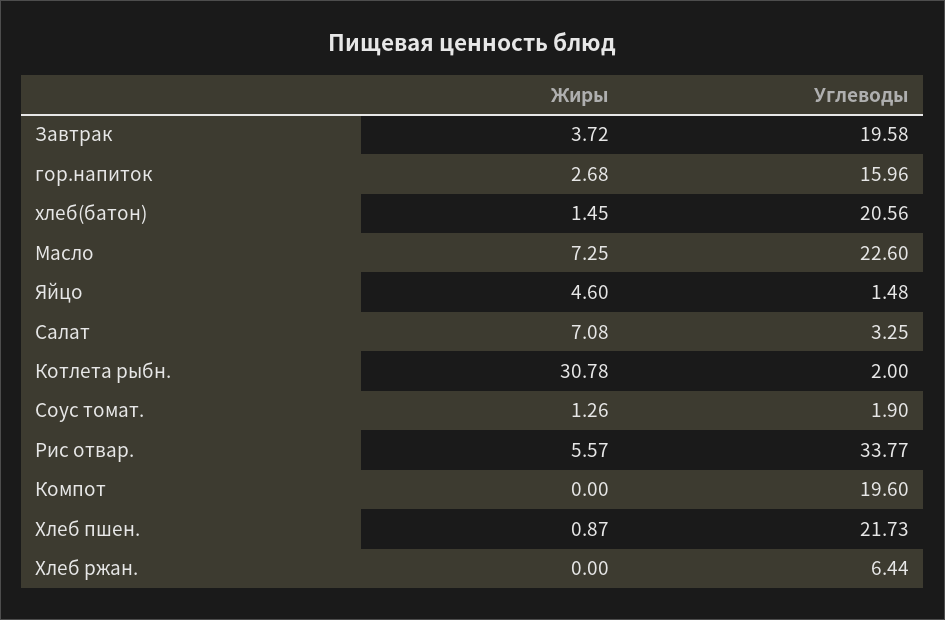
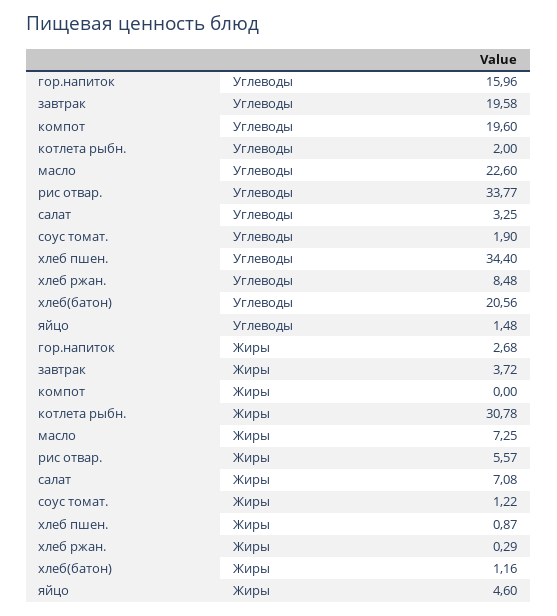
Жиры, хлеб(батон): 1.45 -> 1.16
Жиры, Соус томат.: 1.26 -> 1.22
Углеводы, Хлеб пшен.: 21.73 -> 34.4
Жиры, Хлеб ржан.: 0 -> 0.29
Углеводы, Хлеб ржан.: 6.44 -> 8.48

